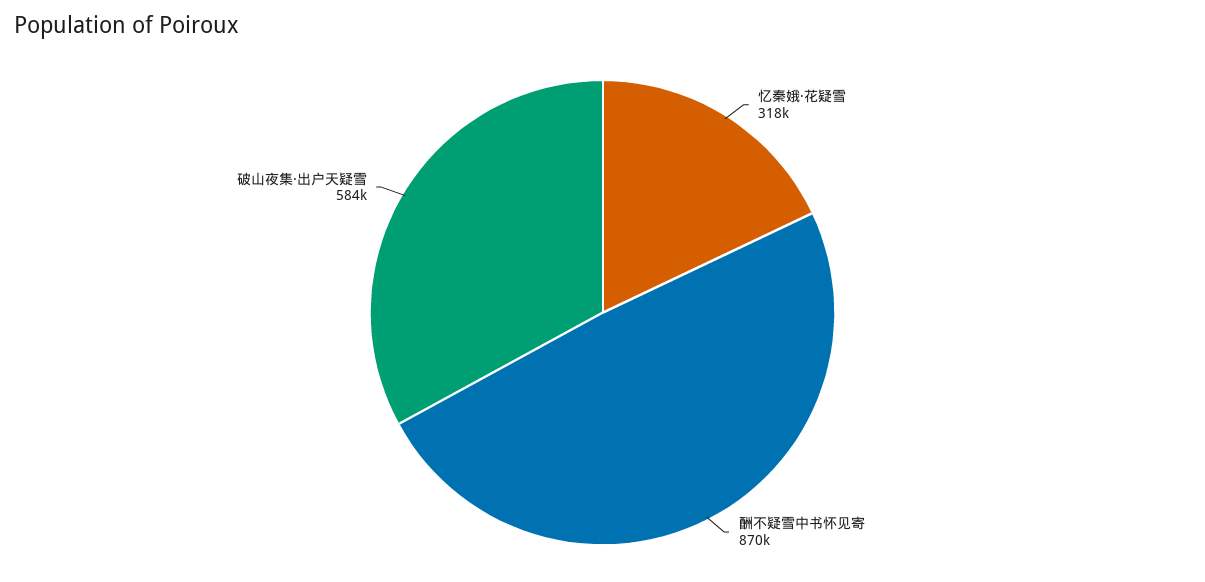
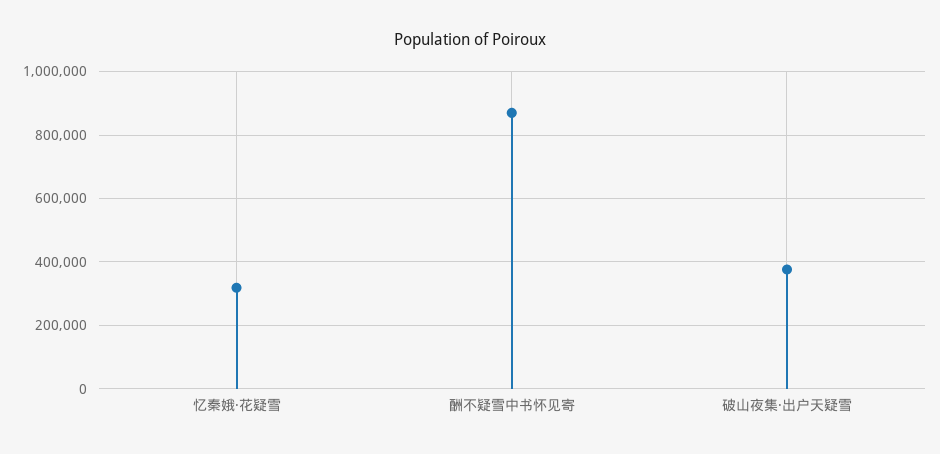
破山夜集·出户天疑雪: 584000 -> 380000

